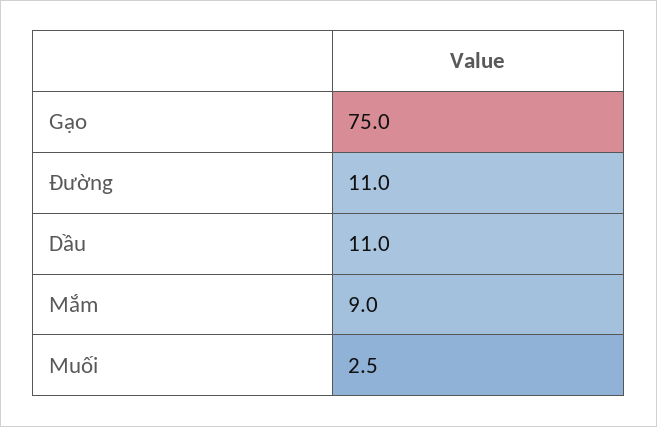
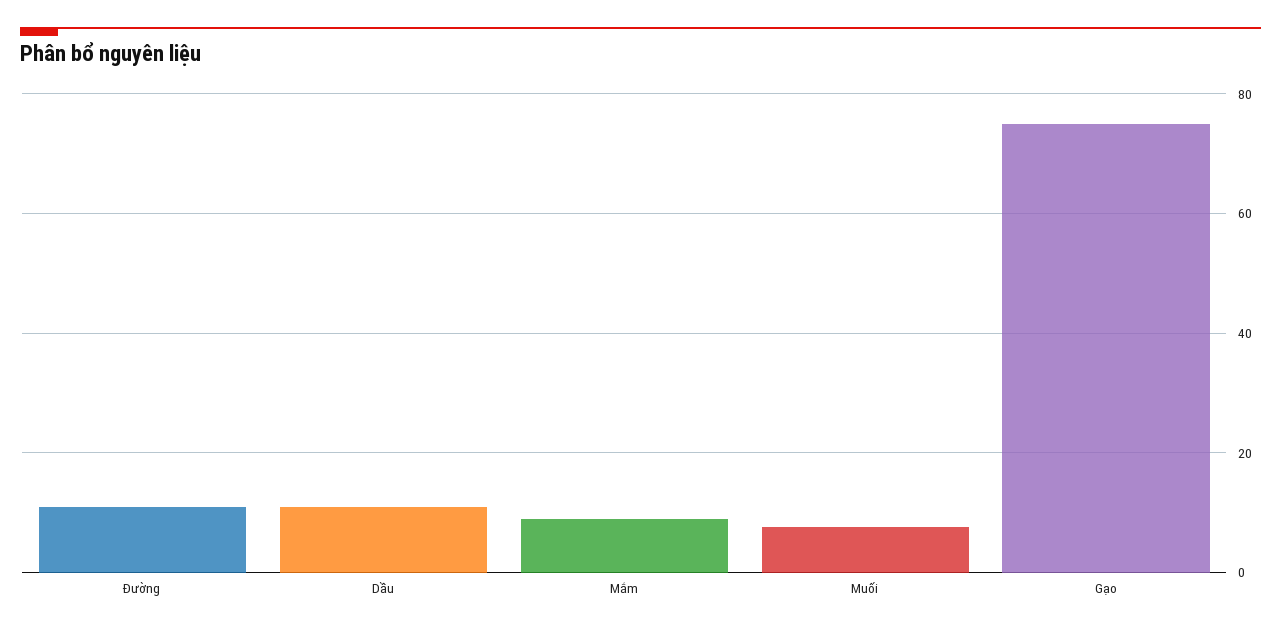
Muối: 2.5 -> 8

